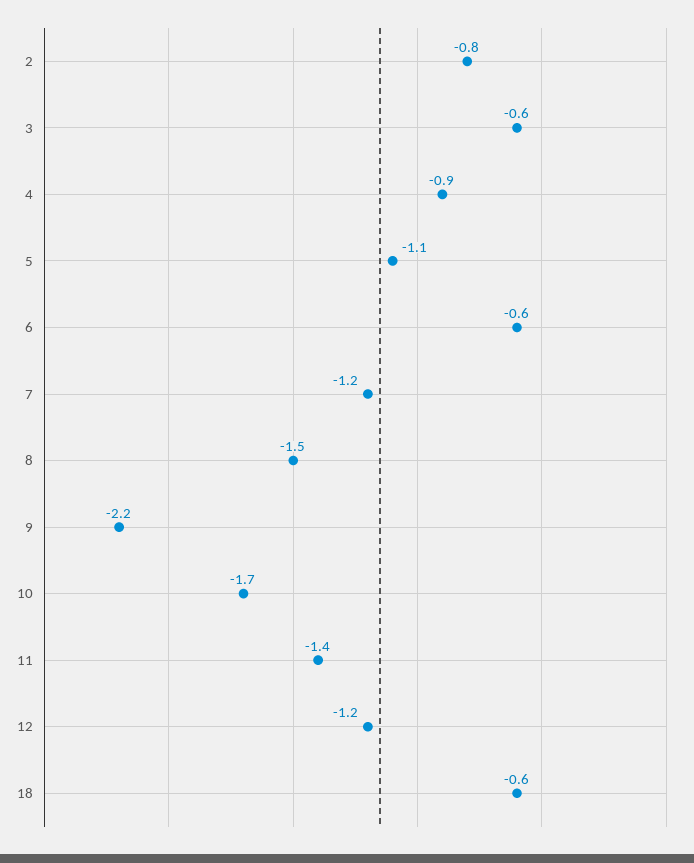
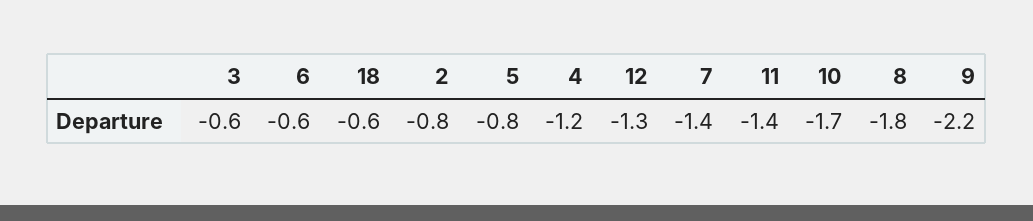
4: -0.9 -> -1.2
5: -1.1 -> -0.8
7: -1.2 -> -1.4
8: -1.5 -> -1.8
12: -1.2 -> -1.3

